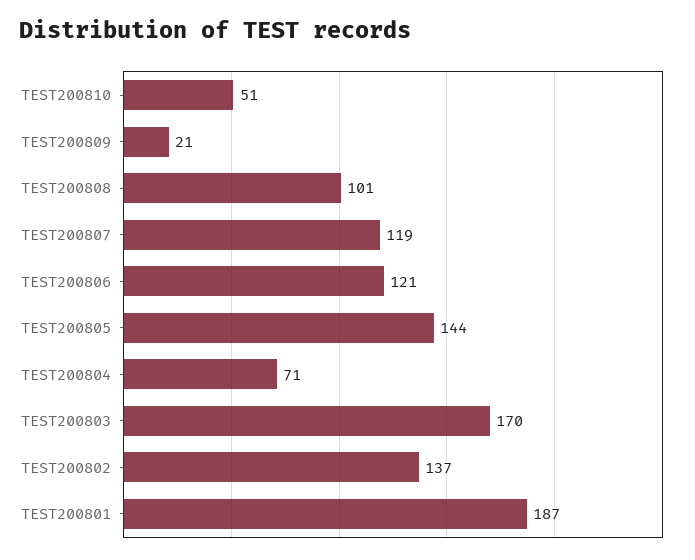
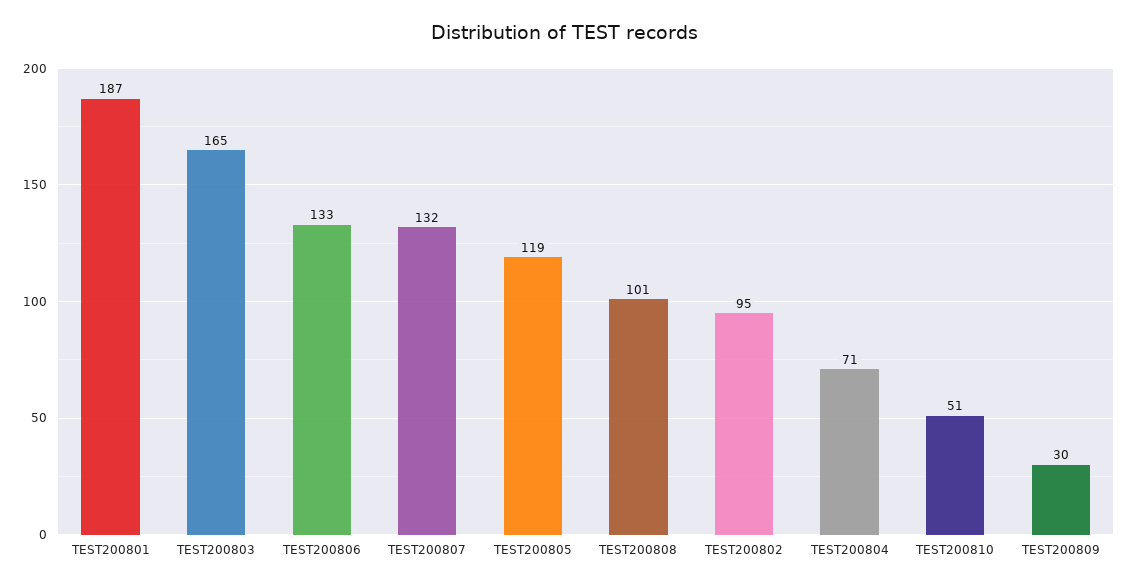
TEST200809: 21 -> 30
TEST200807: 119 -> 132
TEST200806: 121 -> 133
TEST200805: 144 -> 119
TEST200803: 170 -> 165
TEST200802: 137 -> 95

